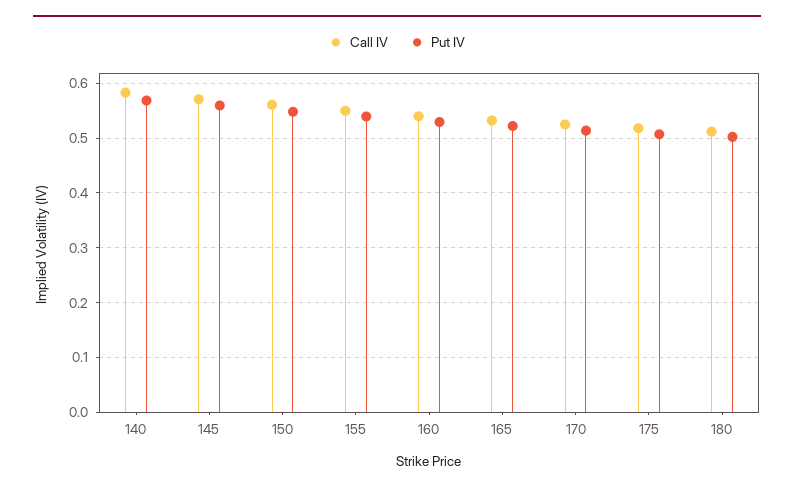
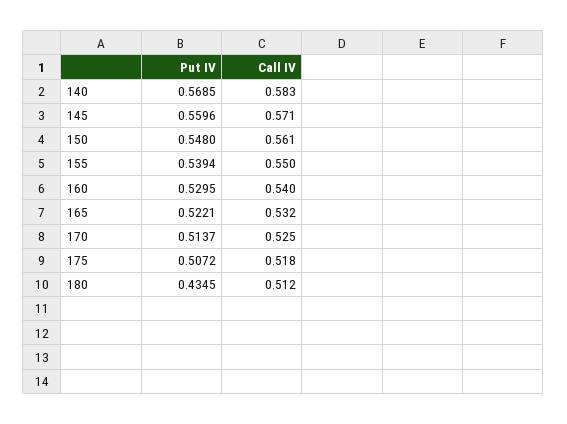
Put IV, 180: 0.5 -> 0.4345

